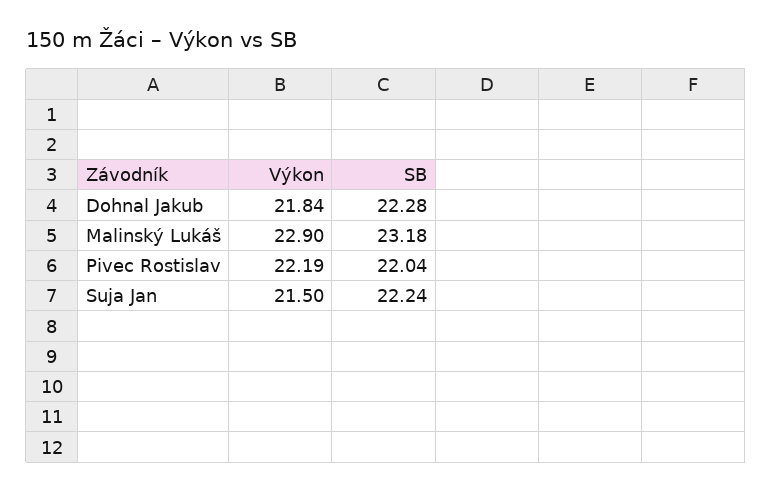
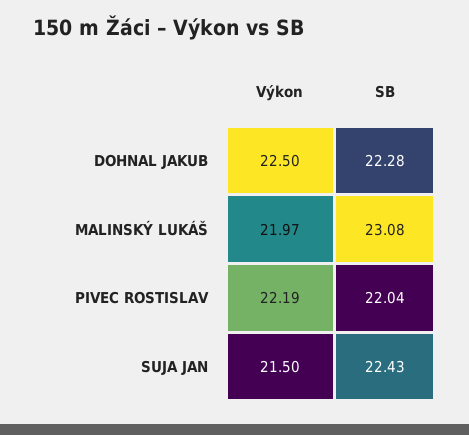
Výkon, Dohnal Jakub: 21.84 -> 22.5
Výkon, Malinský Lukáš: 22.9 -> 21.97
SB, Malinský Lukáš: 23.18 -> 23.08
SB, Suja Jan: 22.24 -> 22.43

